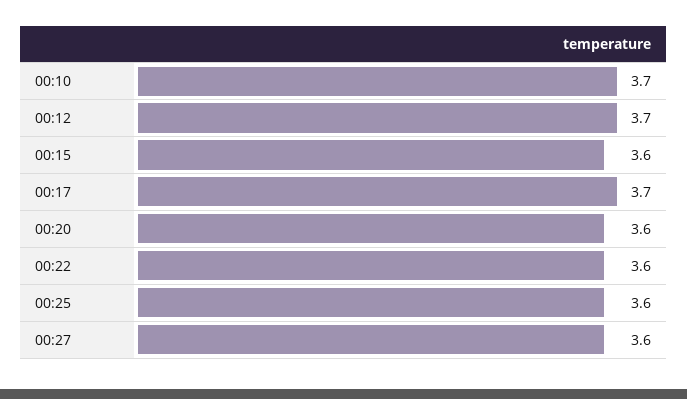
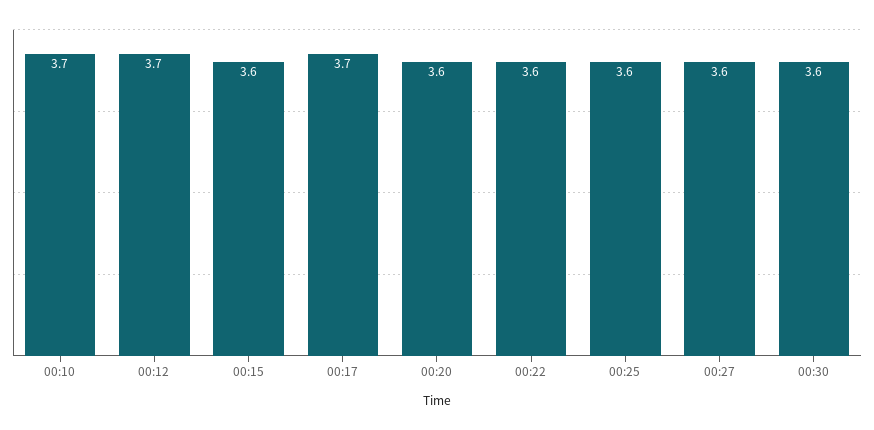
00:30: none -> 3.6

